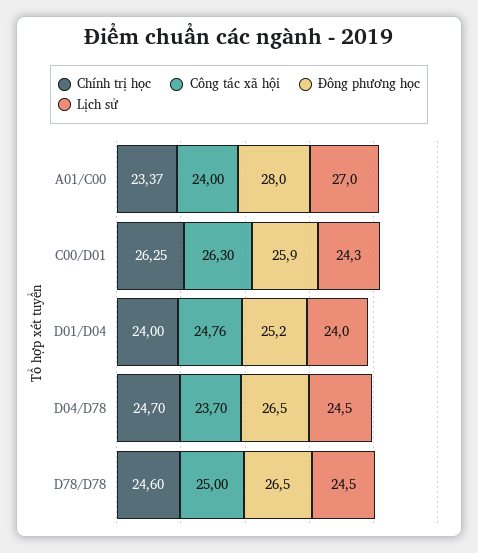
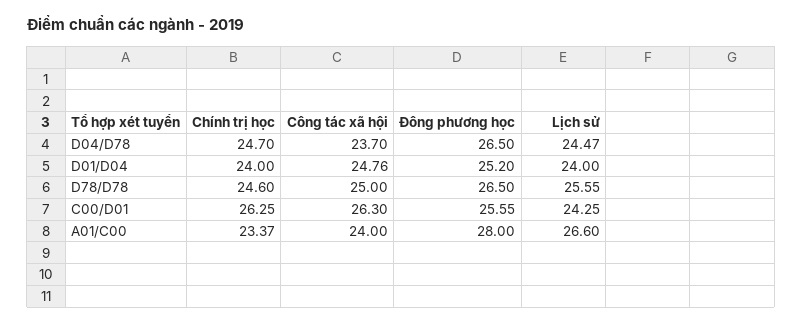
Lịch sử, A01/C00: 27 -> 26.6
Đông phương học, C00/D01: 25.9 -> 25.55
Lịch sử, D78/D78: 24.5 -> 25.55

